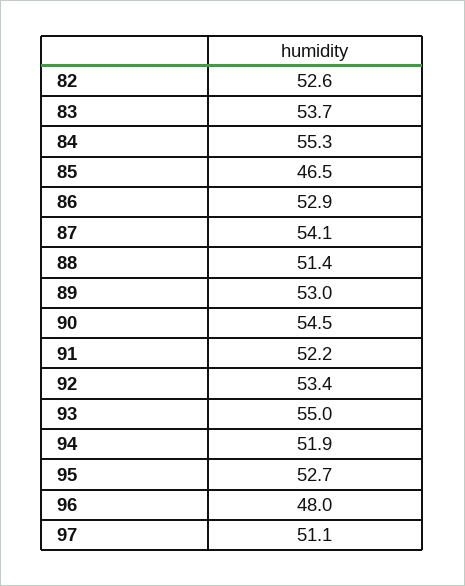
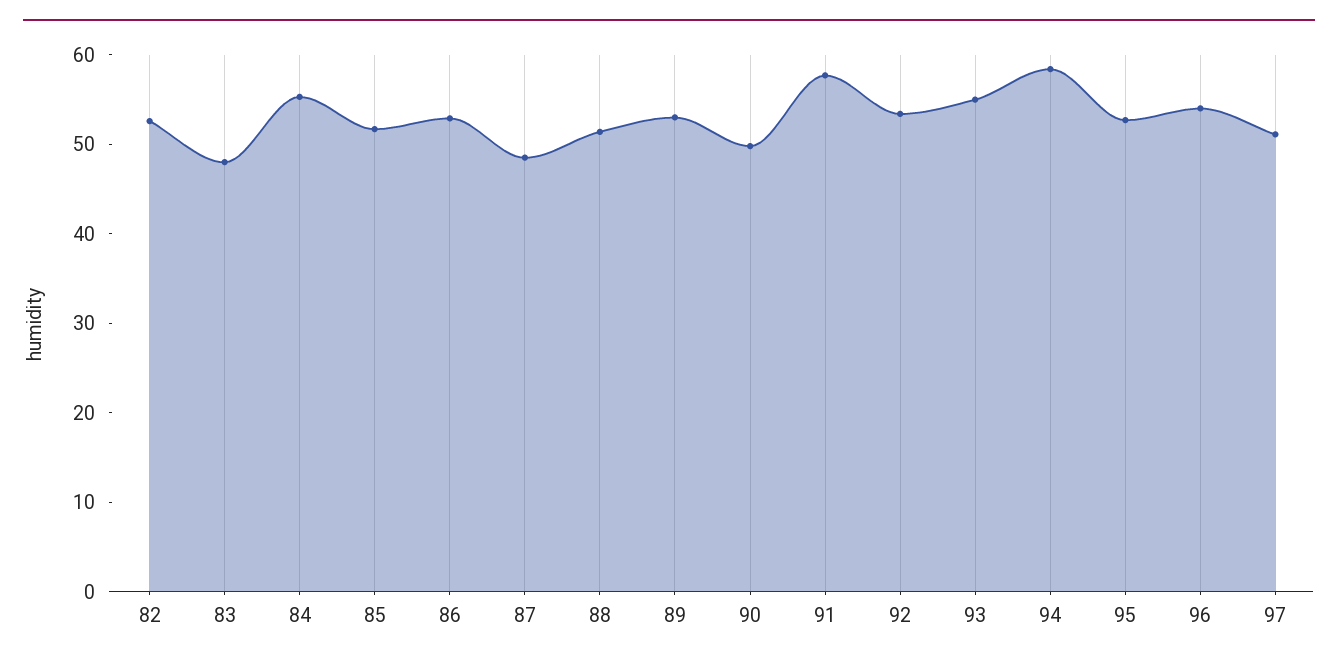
83: 53.7 -> 48
85: 46.5 -> 52
87: 54.1 -> 48
90: 54.5 -> 50
91: 52.2 -> 58
94: 51.9 -> 58
96: 48 -> 54

